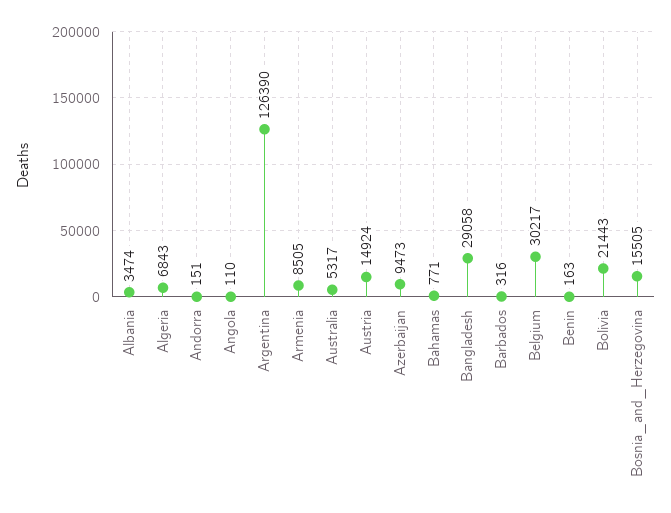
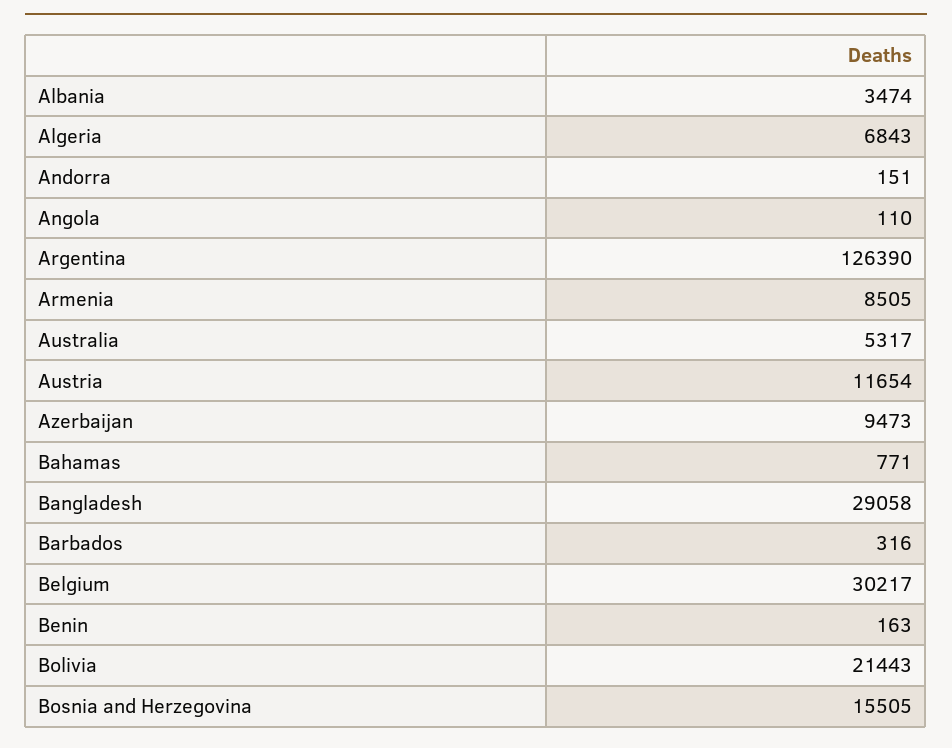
Austria: 14924 -> 11654

